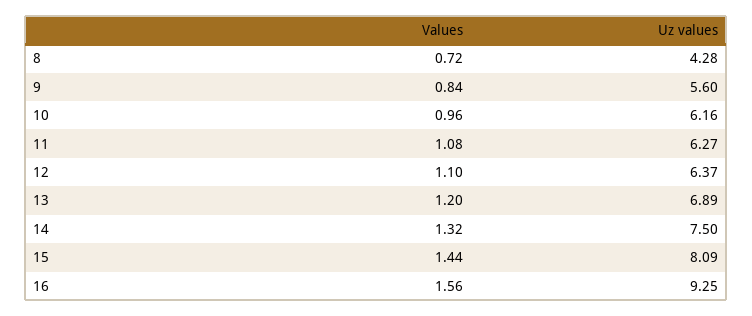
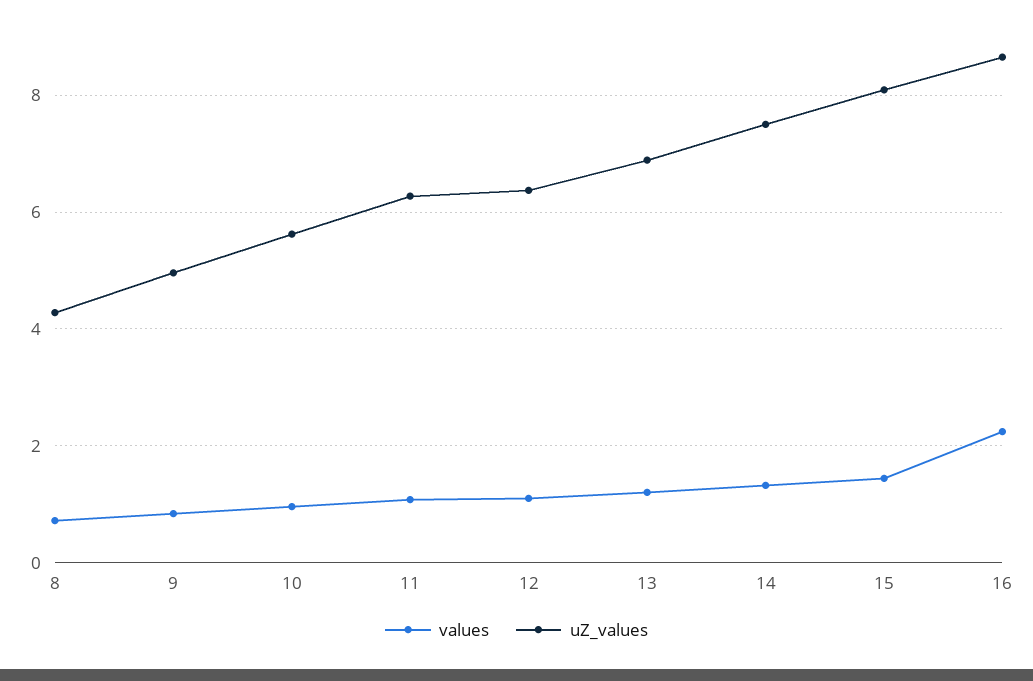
Uz values, 9: 5.6 -> 5
Uz values, 10: 6.16 -> 5.6
Values, 16: 1.56 -> 2.2
Uz values, 16: 9.25 -> 8.6

